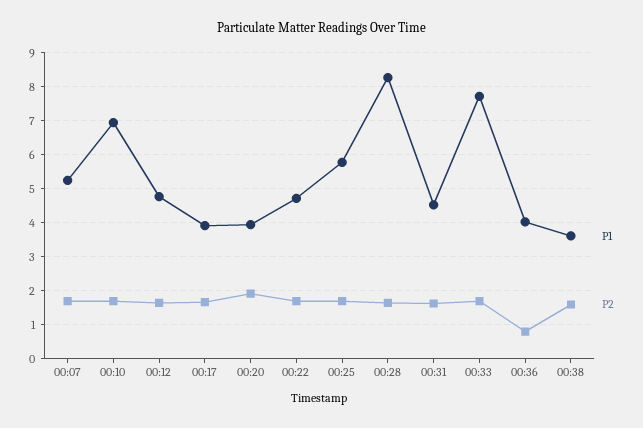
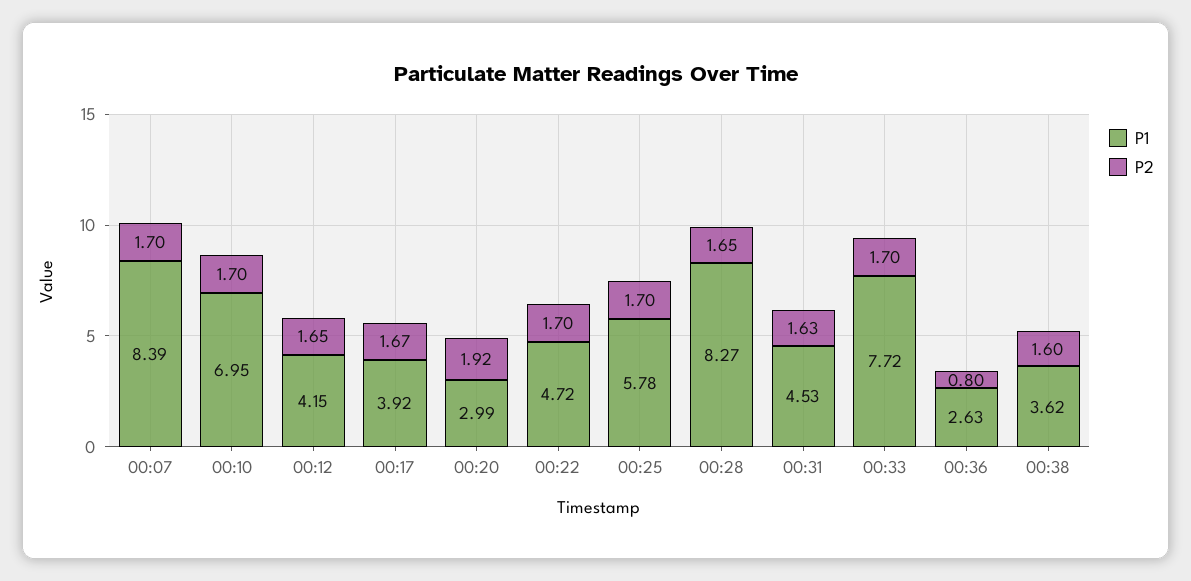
P1, 00:07: 5.2 -> 8.39
P1, 00:12: 4.8 -> 4.15
P1, 00:20: 4 -> 2.99
P1, 00:36: 4 -> 2.63

